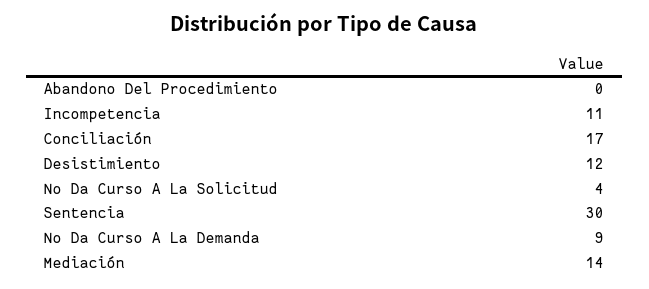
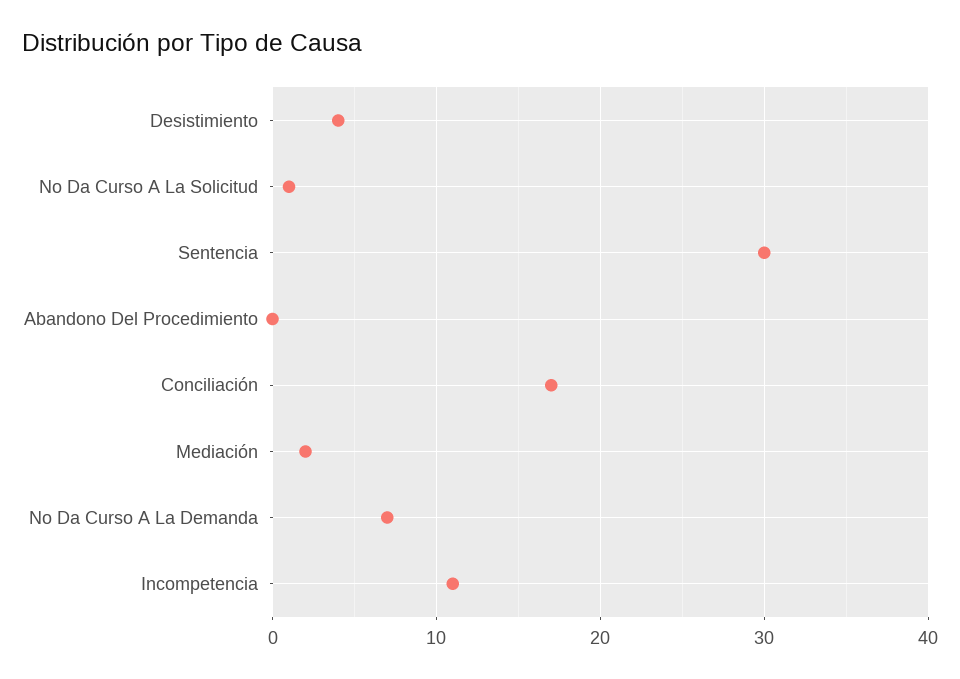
Desistimiento: 12 -> 4
No Da Curso A La Solicitud: 4 -> 1
No Da Curso A La Demanda: 9 -> 7
Mediación: 14 -> 2

